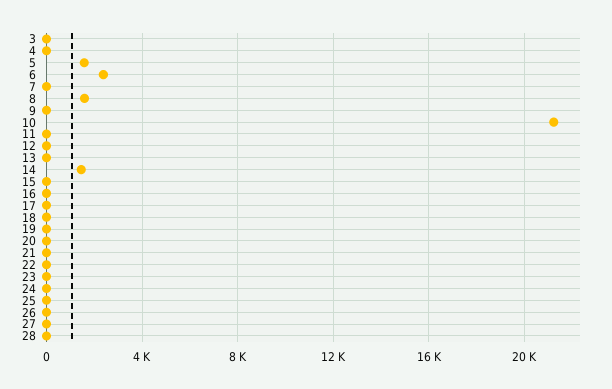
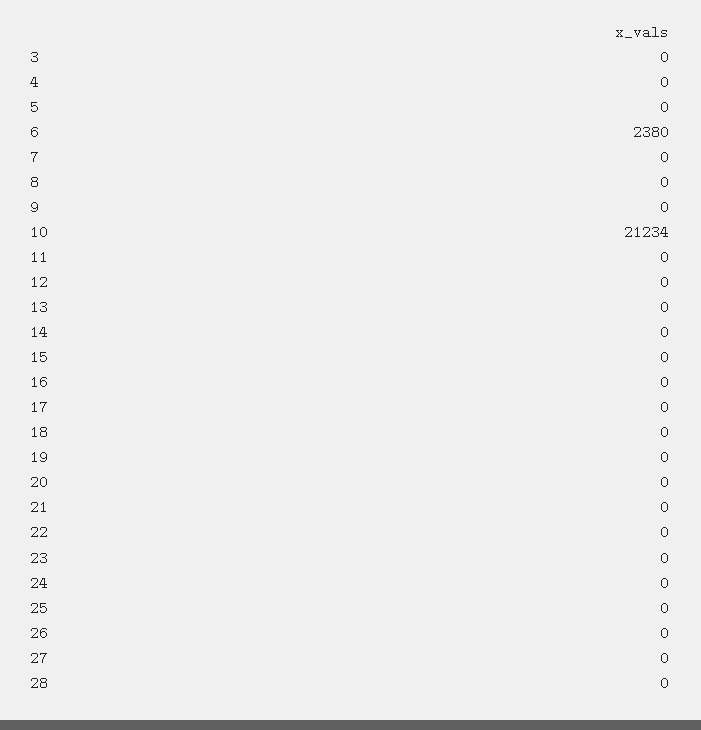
5: 1500 -> 0
8: 1500 -> 0
14: 1500 -> 0

